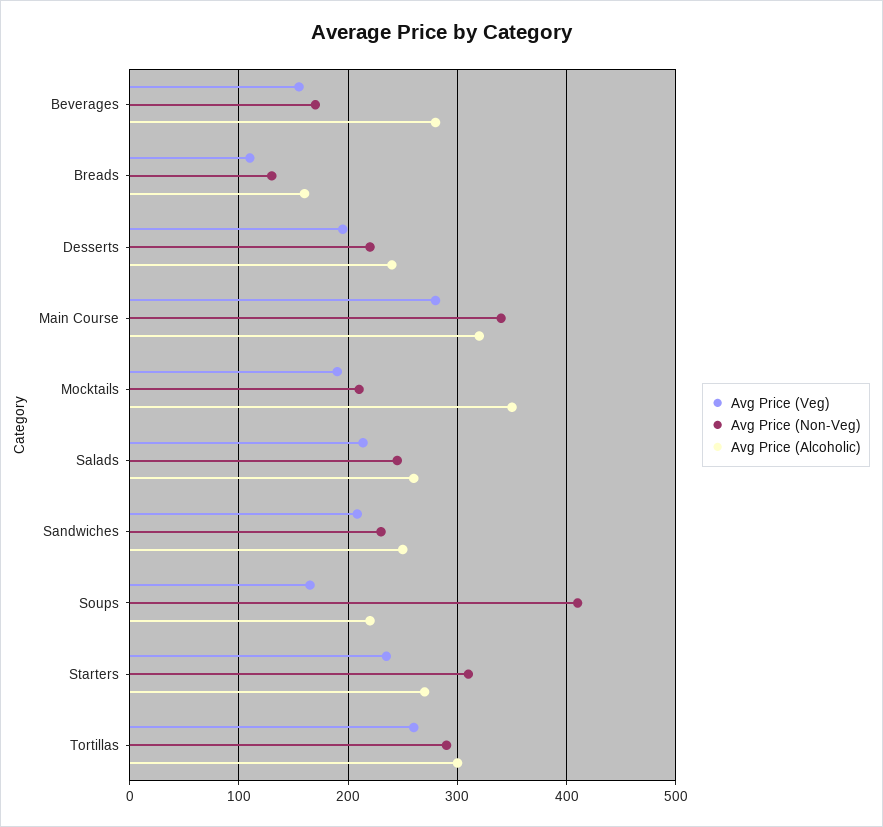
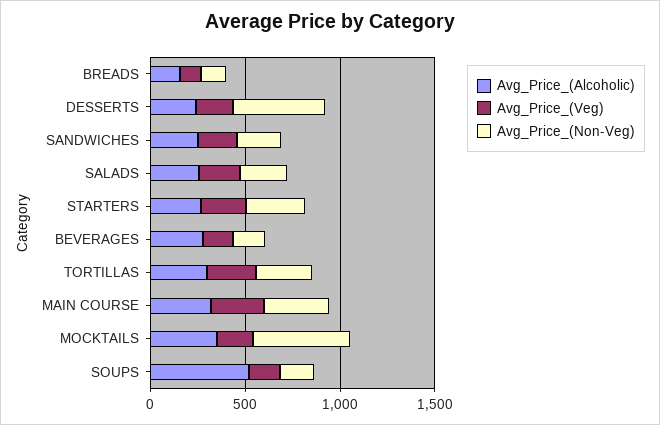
Avg Price (Non-Veg), Desserts: 220 -> 500
Avg Price (Non-Veg), Mocktails: 210 -> 500
Avg Price (Non-Veg), Soups: 410 -> 200
Avg Price (Alcoholic), Soups: 220 -> 500

